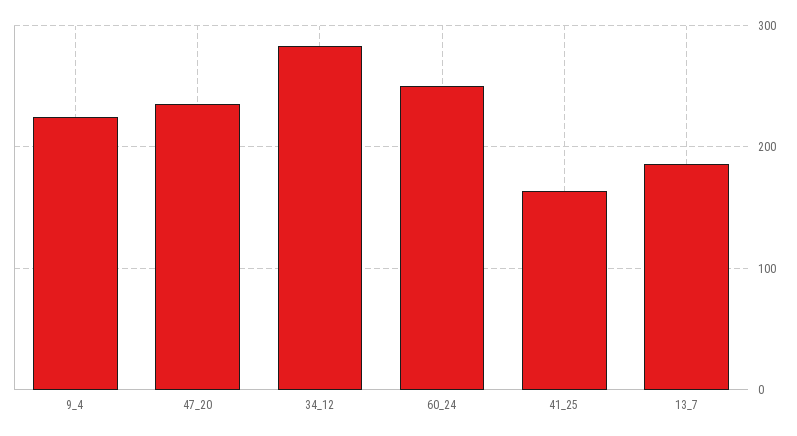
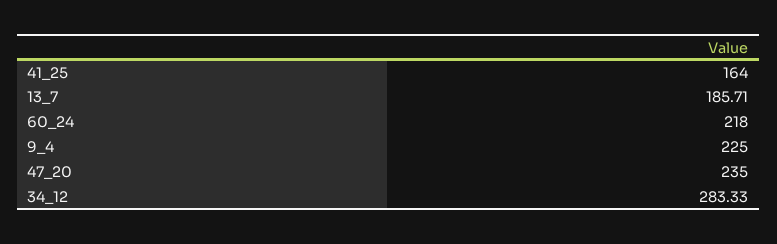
60_24: 250 -> 218

